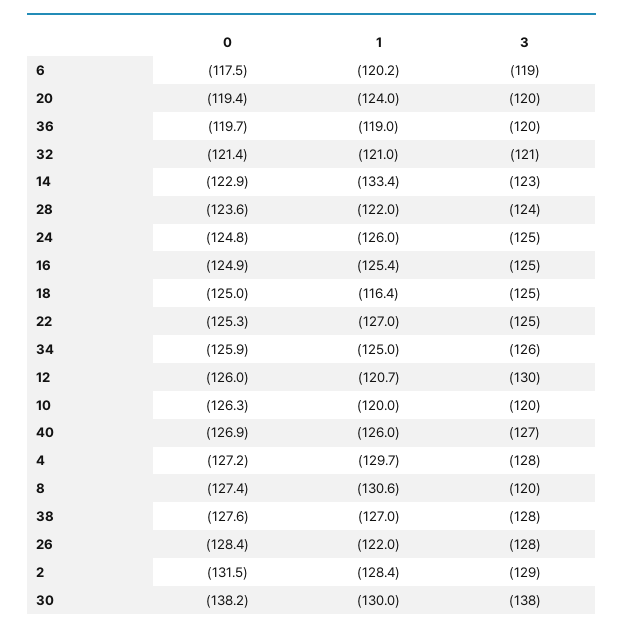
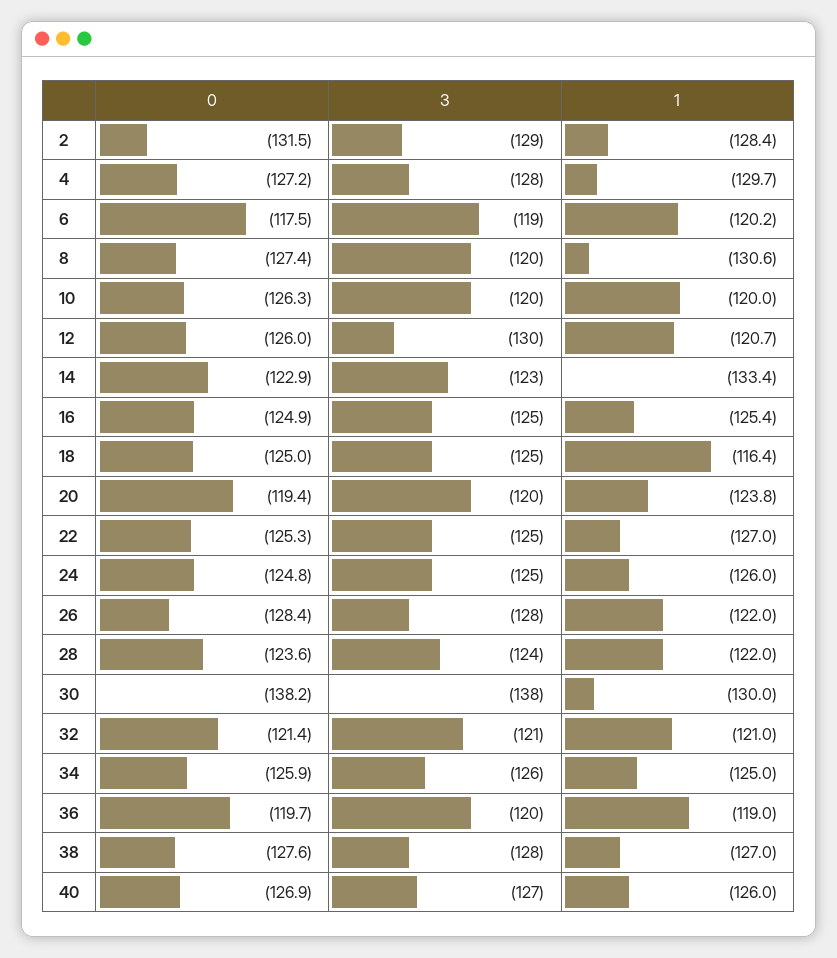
1, 20: -124 -> -123.8

